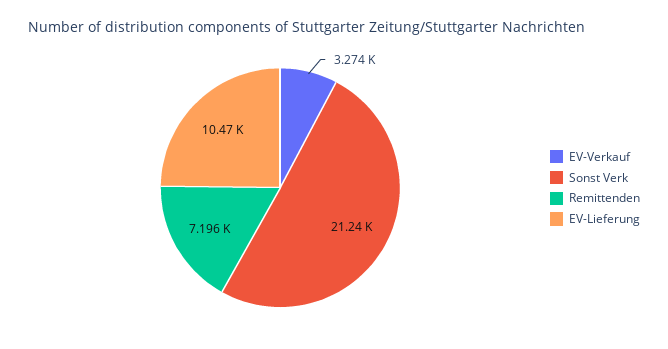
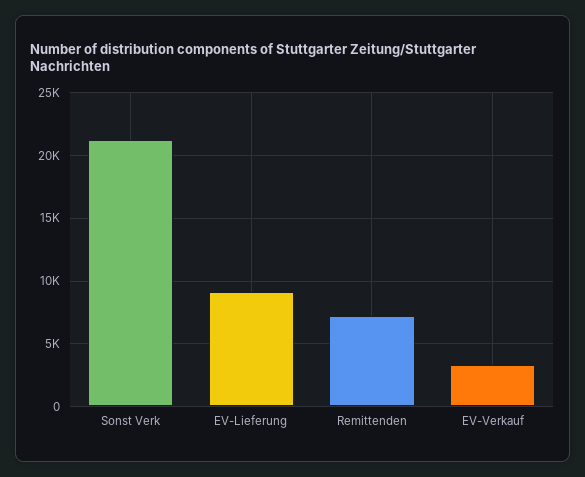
EV-Lieferung: 10470 -> 9000

